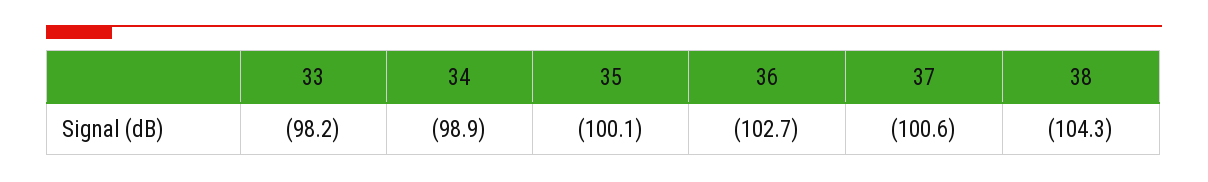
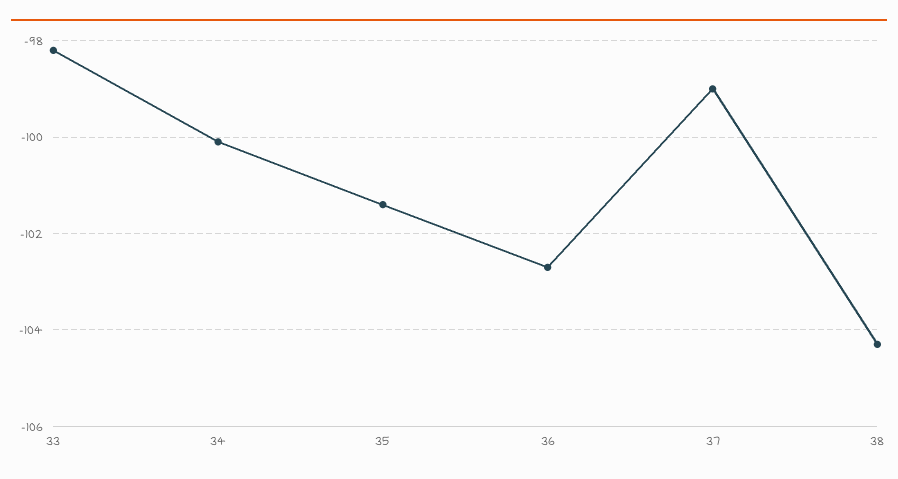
34: -98.9 -> -100
35: -100.1 -> -101.5
37: -100.6 -> -99

